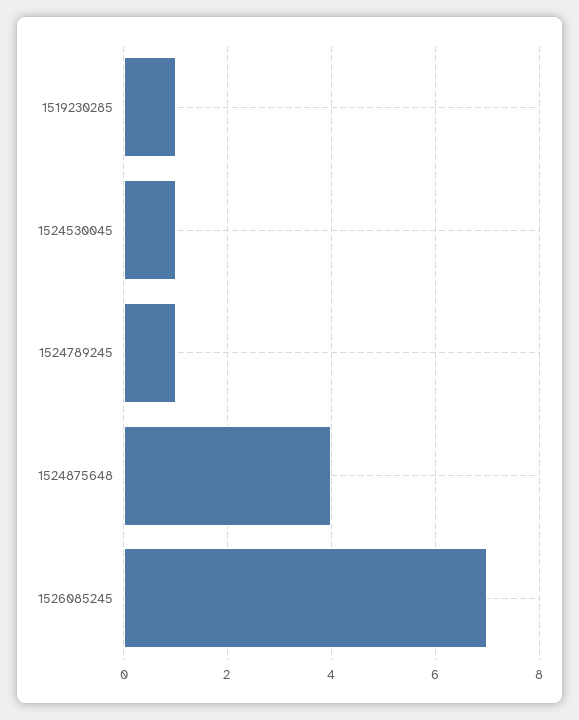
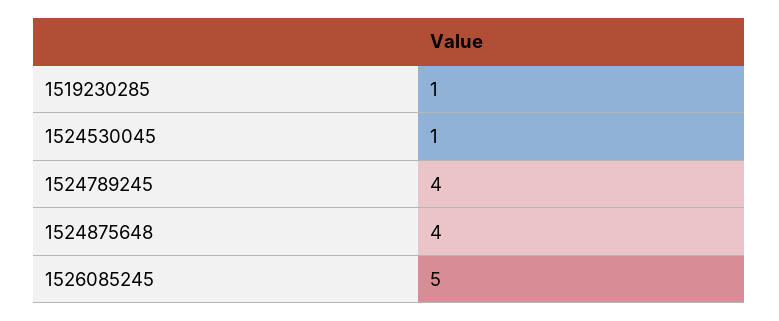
1524789245: 1 -> 4
1526085245: 7 -> 5

